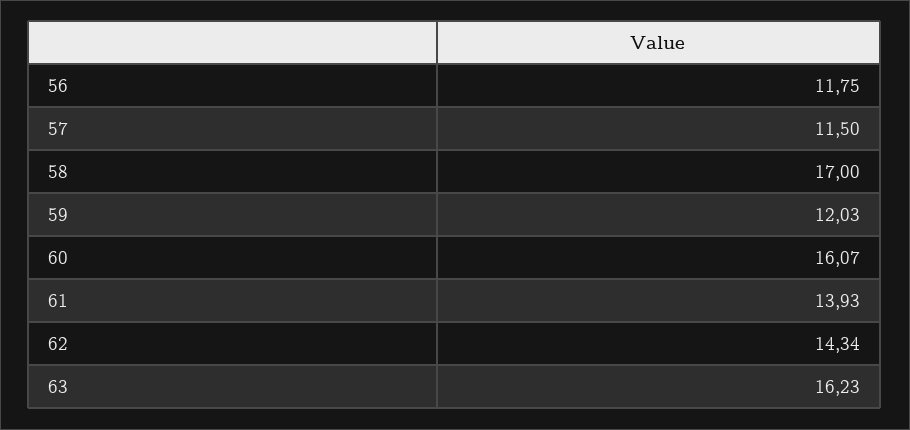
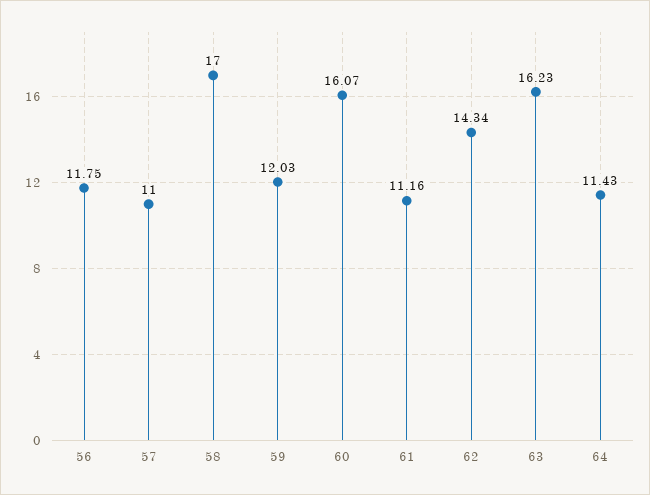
57: 11.5 -> 11
61: 13.93 -> 11.16
64: none -> 11.43

